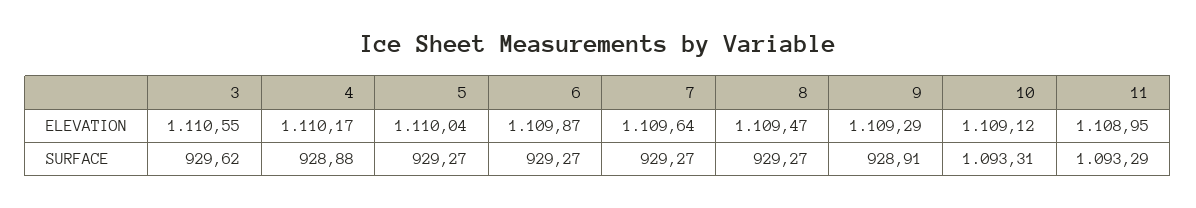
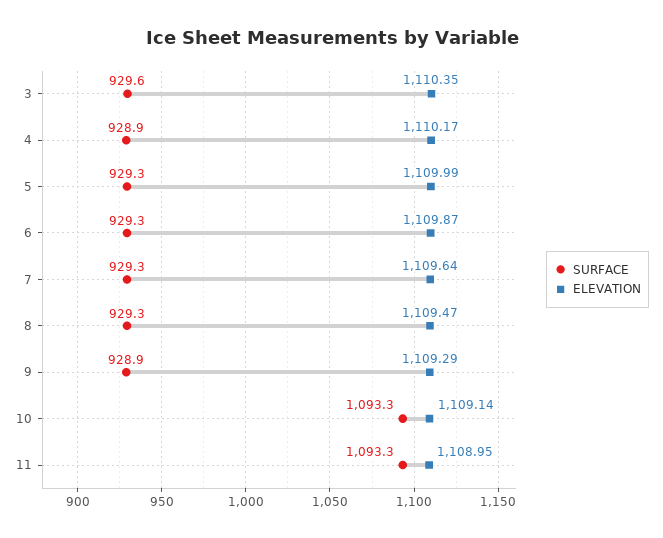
ELEVATION, 3: 1110.55 -> 1110.35
ELEVATION, 5: 1110.04 -> 1109.99
ELEVATION, 10: 1109.12 -> 1109.14

